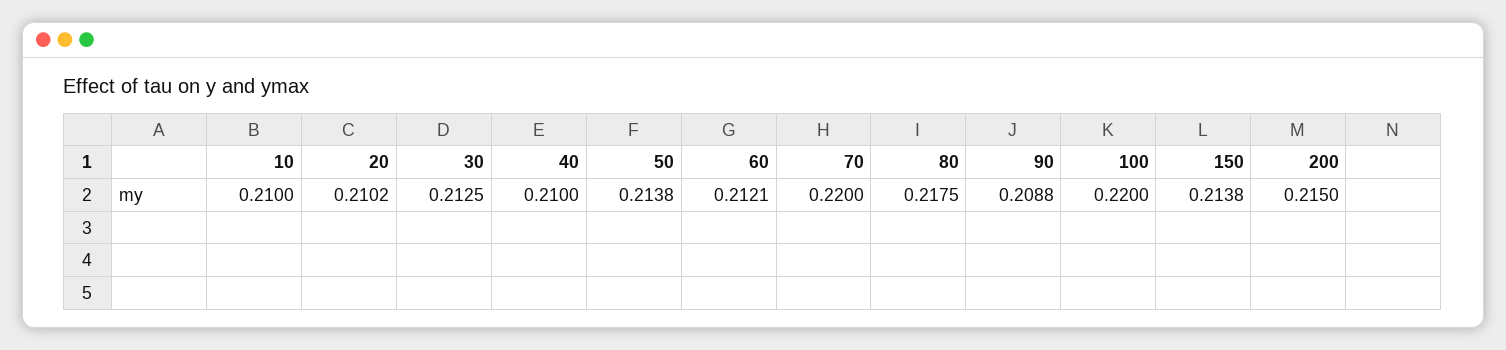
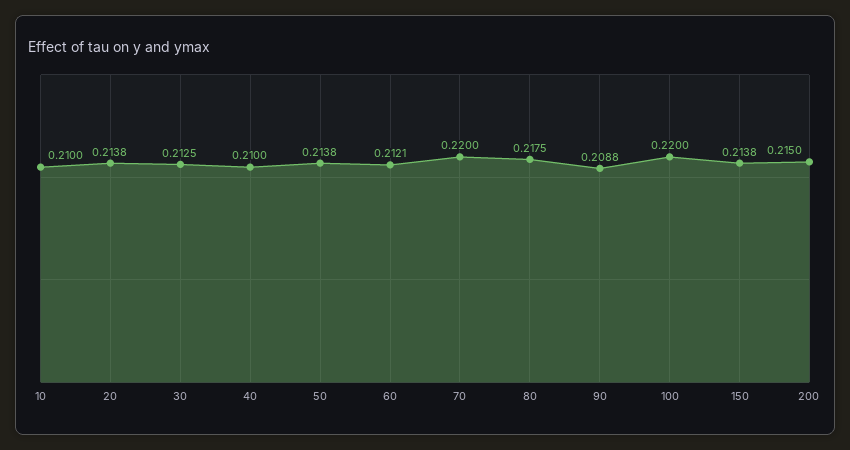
20: 0.2102 -> 0.2138

